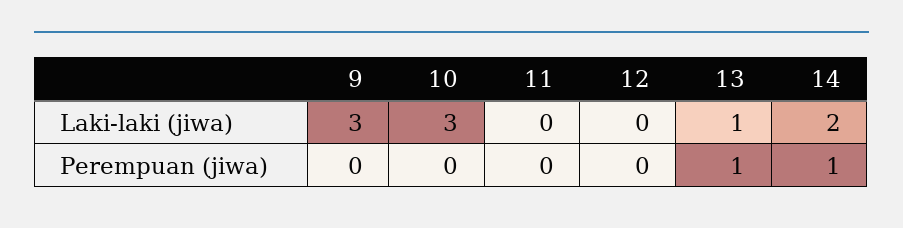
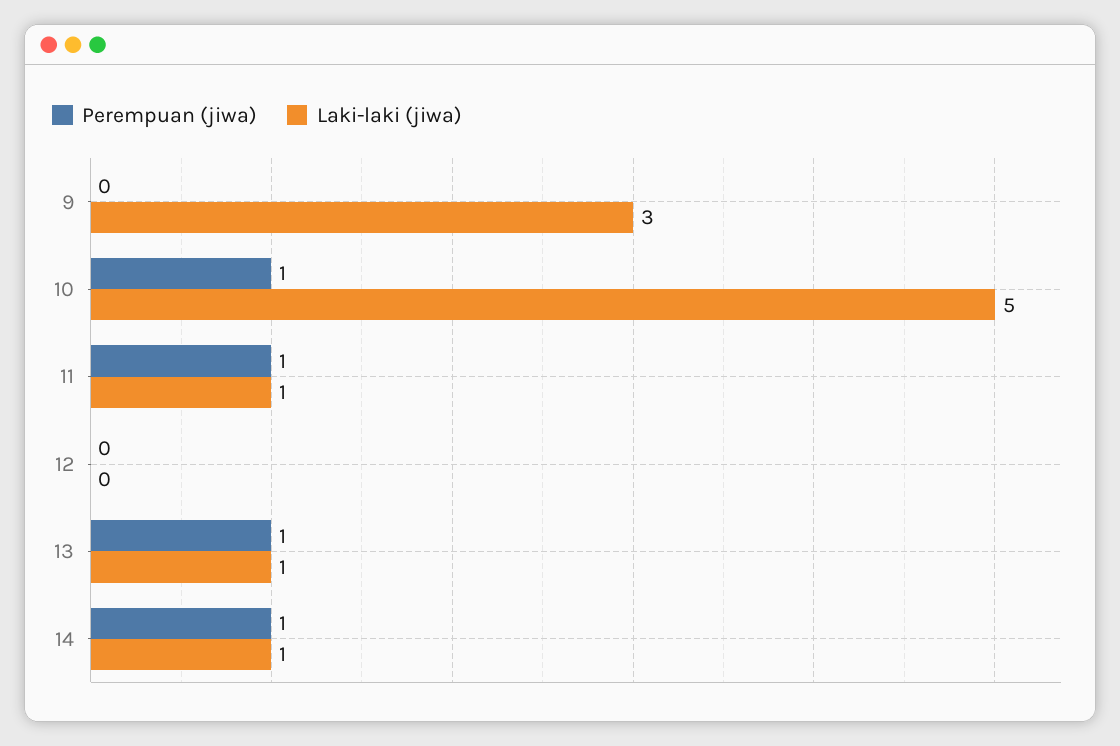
Laki-laki (jiwa), 10: 3 -> 5
Laki-laki (jiwa), 11: 0 -> 1
Laki-laki (jiwa), 14: 2 -> 1
Perempuan (jiwa), 10: 0 -> 1
Perempuan (jiwa), 11: 0 -> 1

